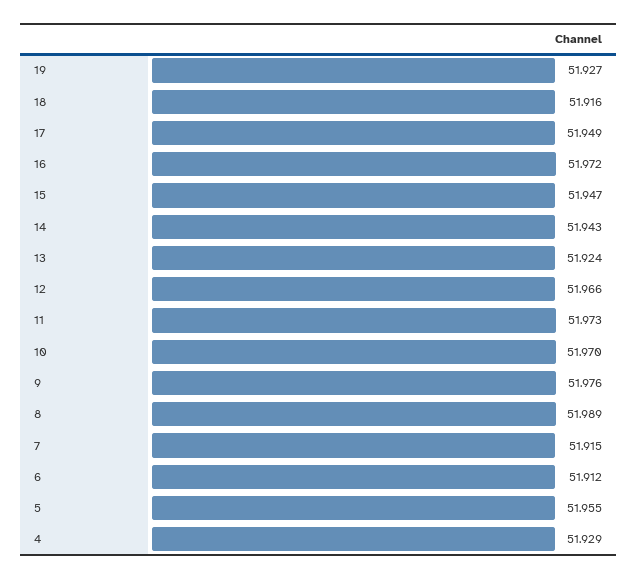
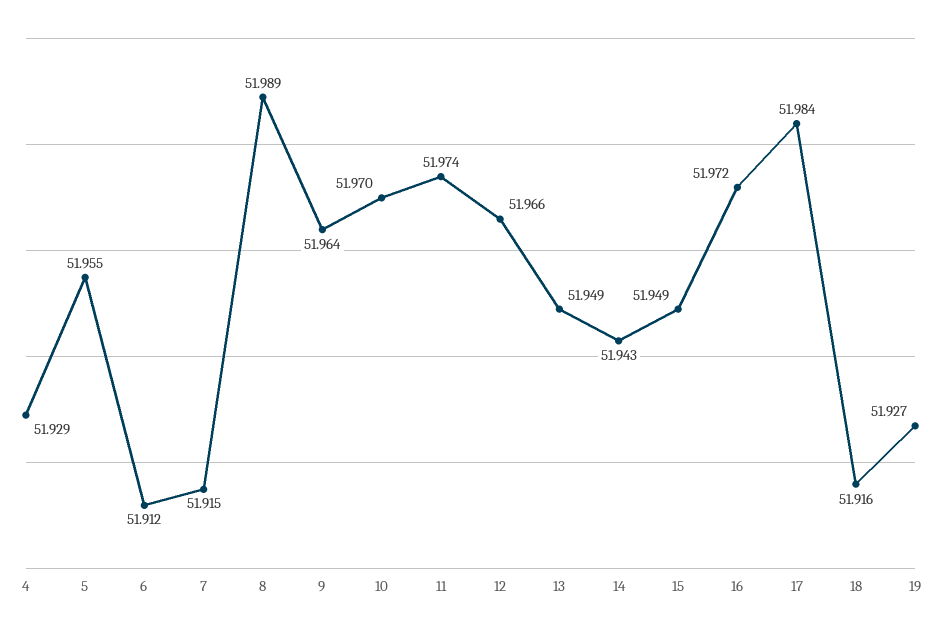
17: 51.949 -> 51.984
15: 51.947 -> 51.949
13: 51.924 -> 51.949
11: 51.973 -> 51.974
9: 51.976 -> 51.964

